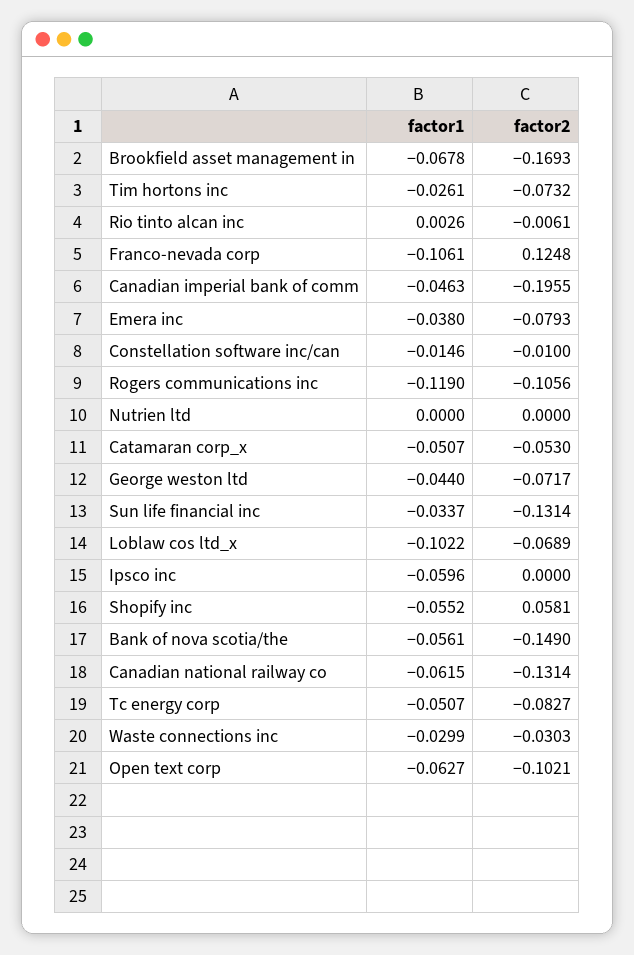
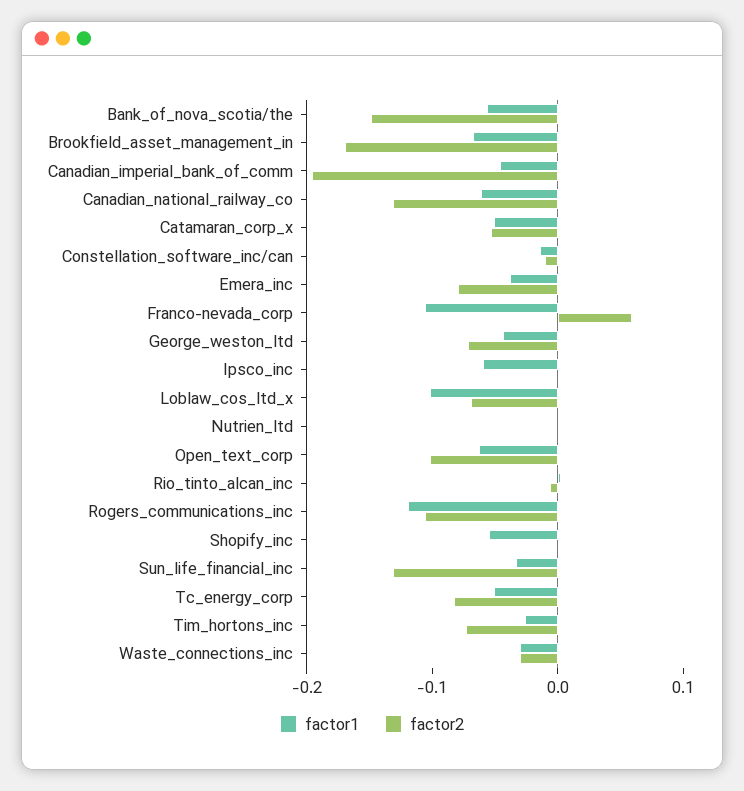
factor2, Franco-nevada corp: 0.1248 -> 0.06
factor2, Shopify inc: 0.0581 -> 0

